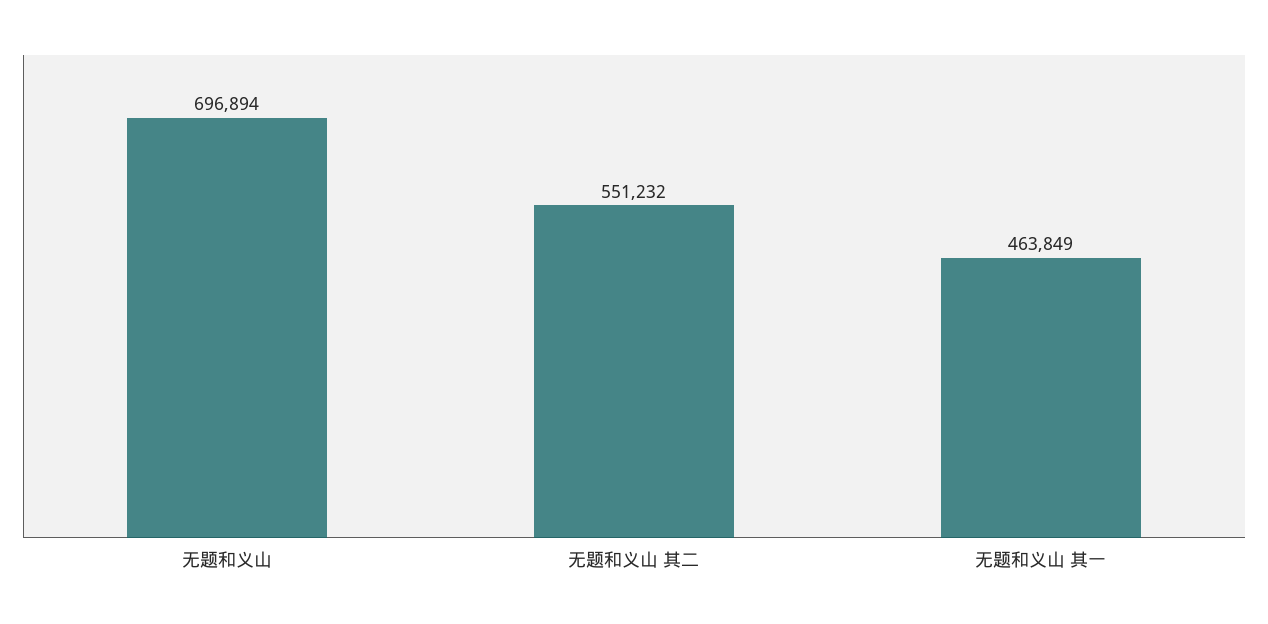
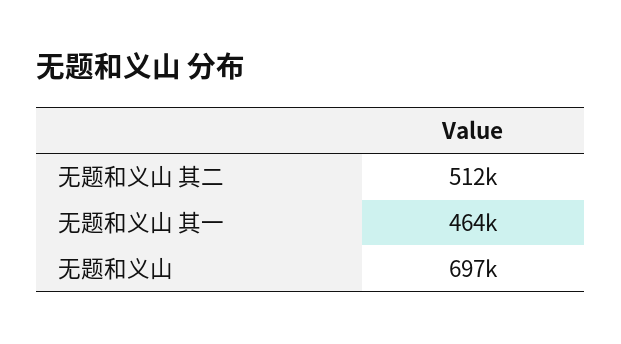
无题和义山 其二: 551232 -> 512000

